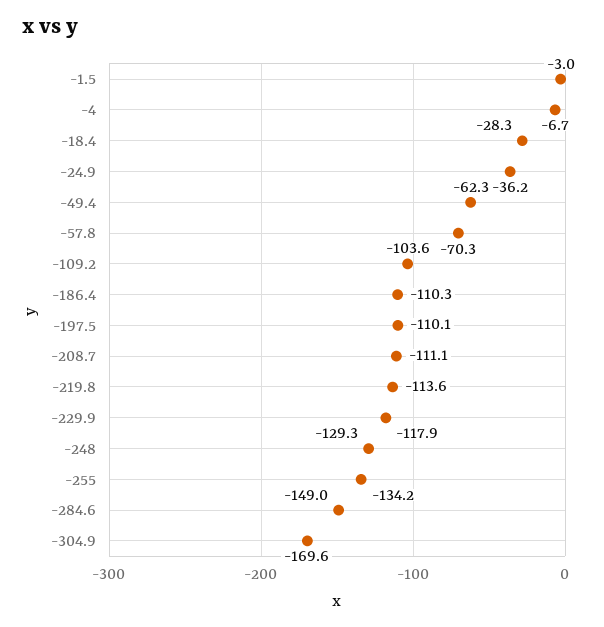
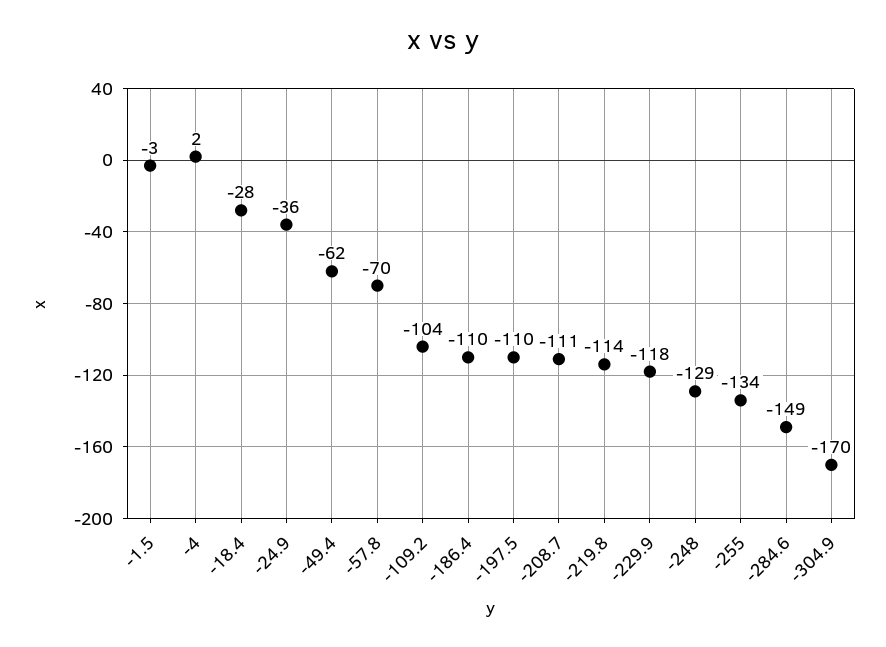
-4: -6.7 -> 2

